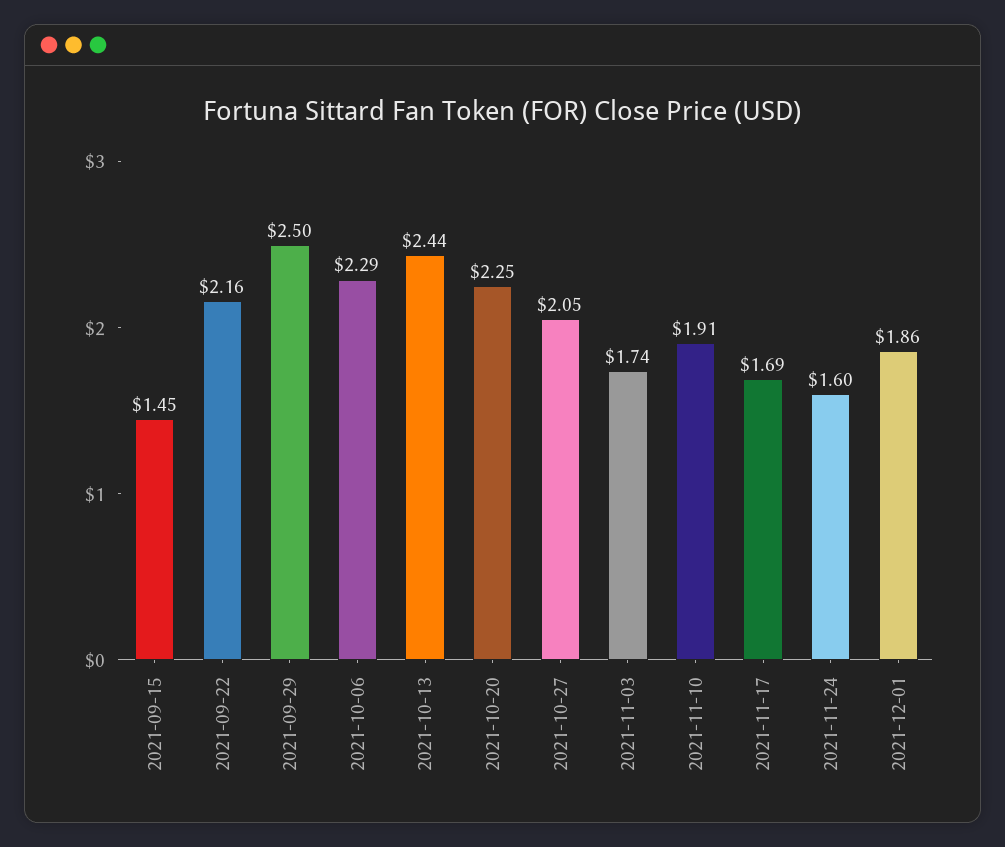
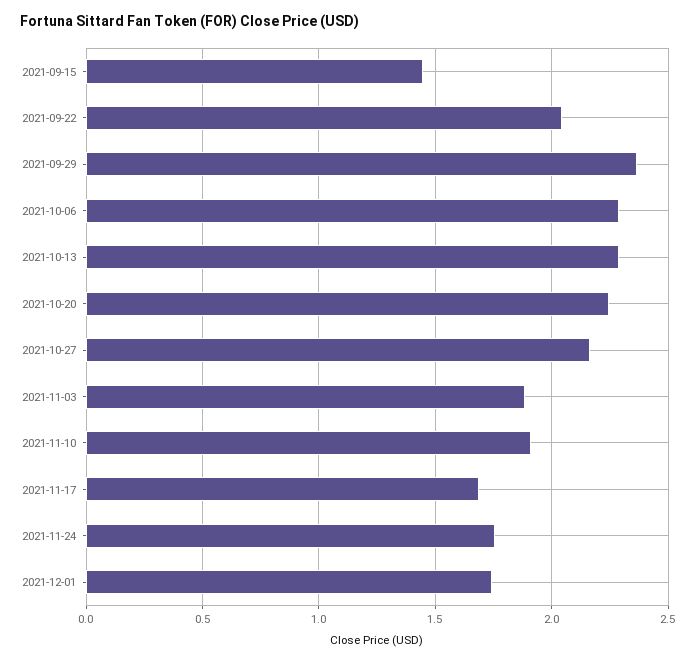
2021-09-22: 2.16 -> 2.05
2021-09-29: 2.5 -> 2.35
2021-10-13: 2.44 -> 2.3
2021-10-27: 2.05 -> 2.15
2021-11-03: 1.74 -> 1.9
2021-11-24: 1.6 -> 1.75
2021-12-01: 1.86 -> 1.75

